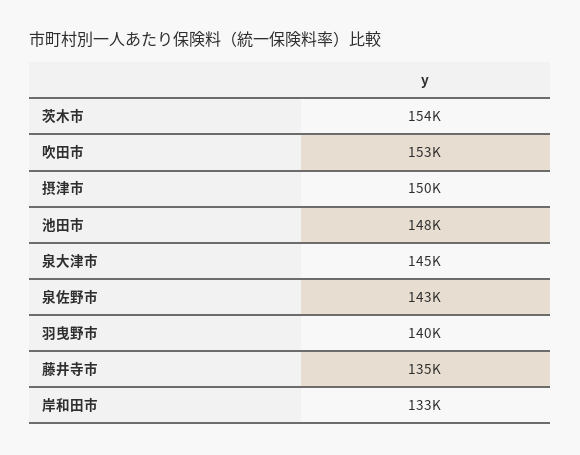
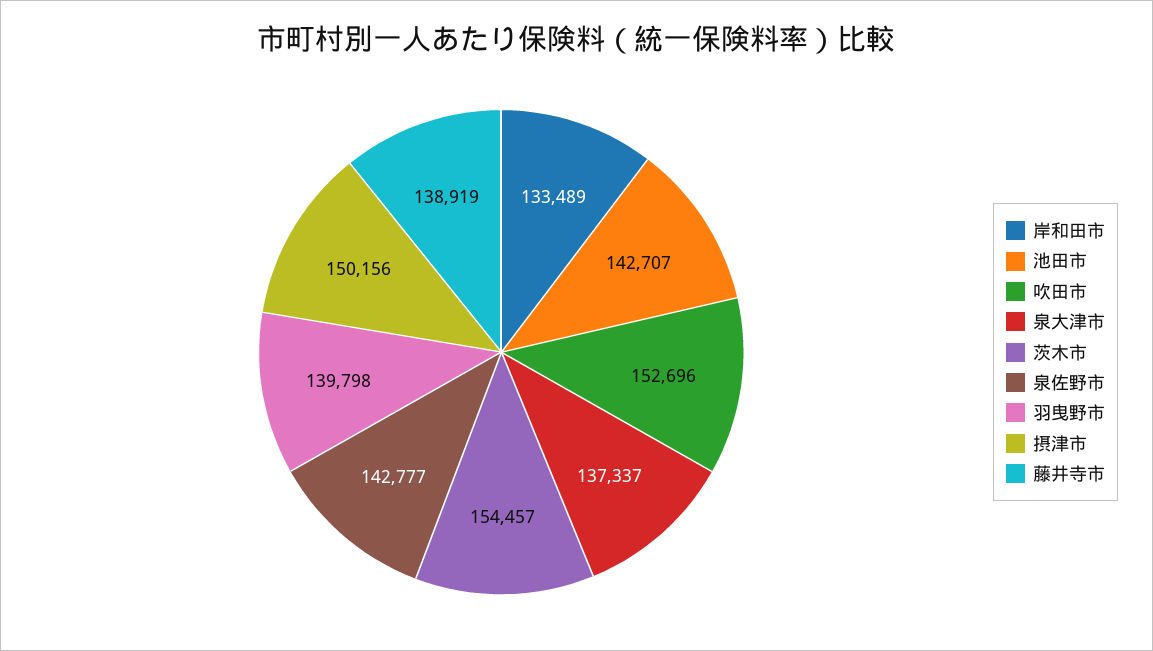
池田市: 148000 -> 142707
泉大津市: 145000 -> 137337
藤井寺市: 135000 -> 138919

